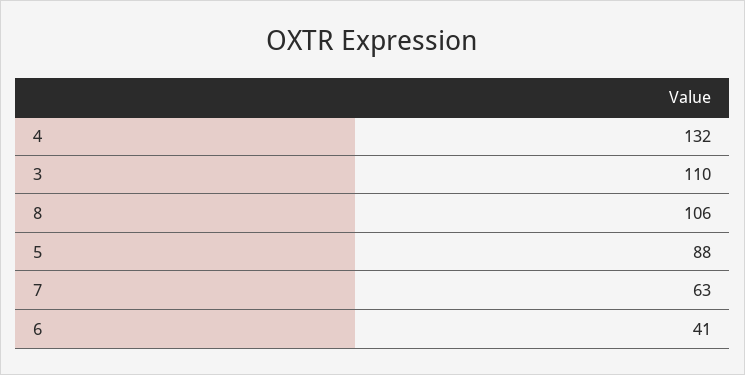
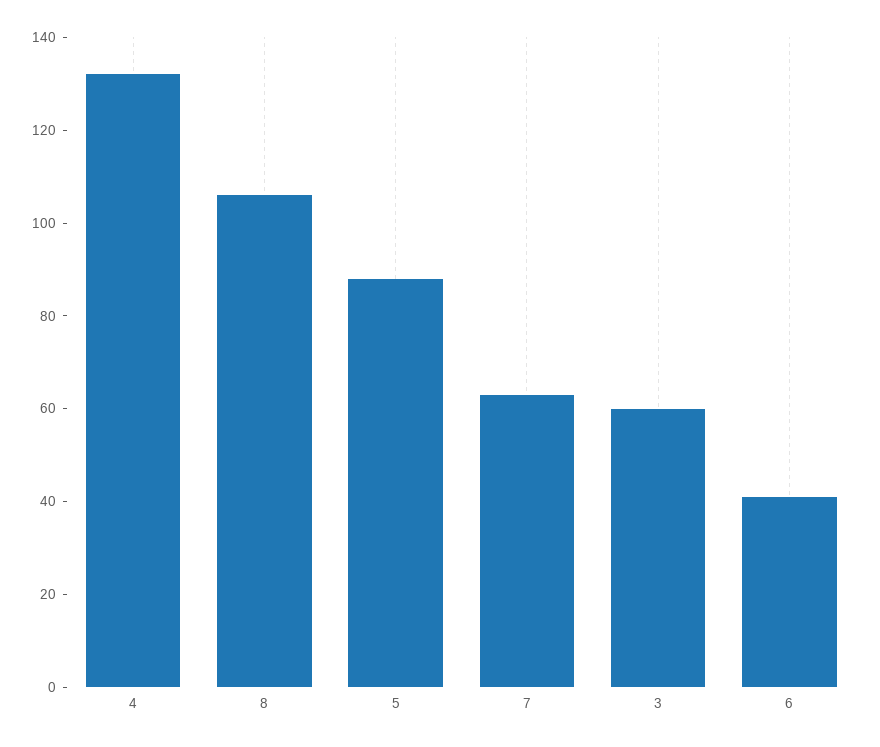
3: 110 -> 60

